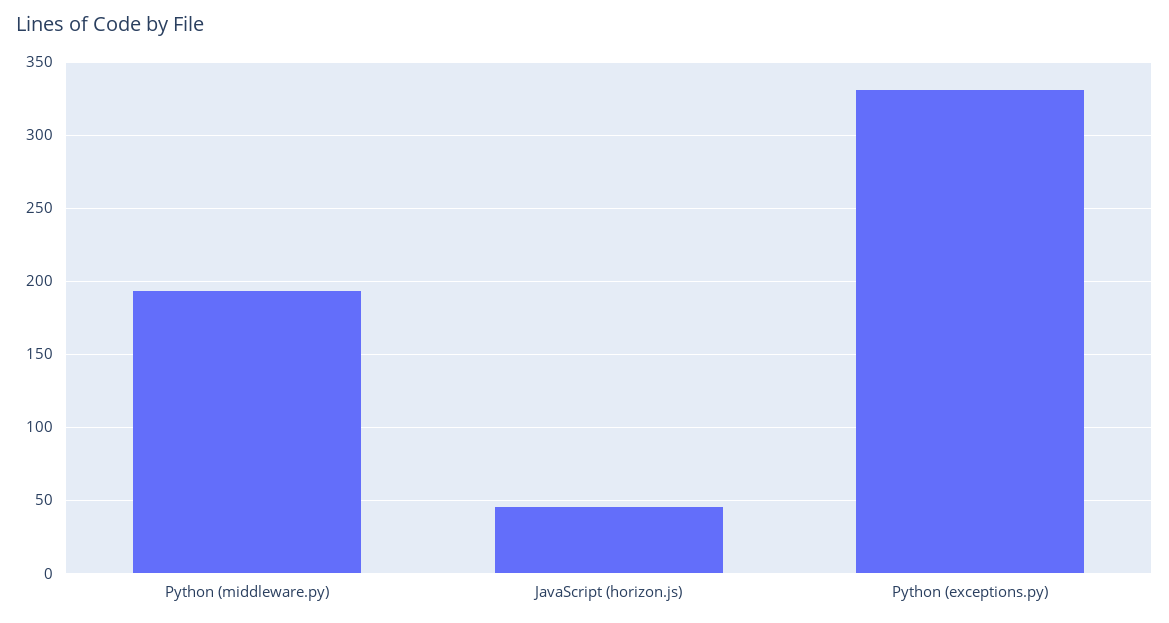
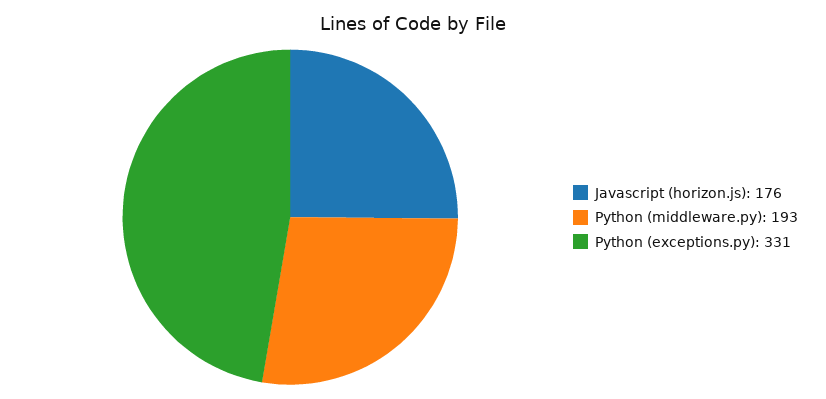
JavaScript (horizon.js): 45 -> 176

